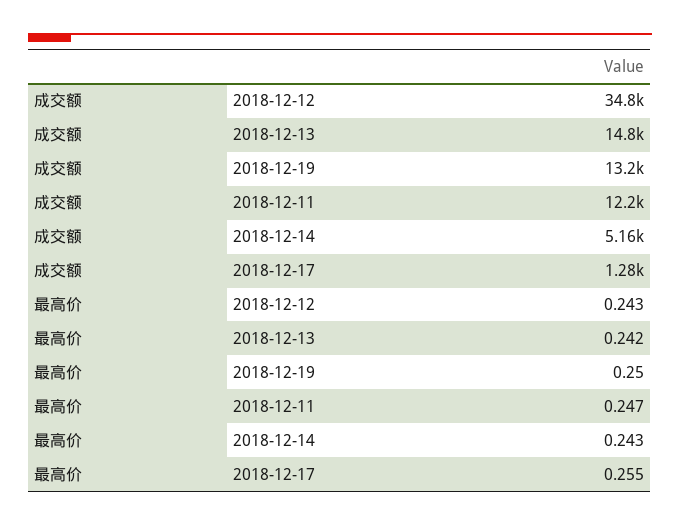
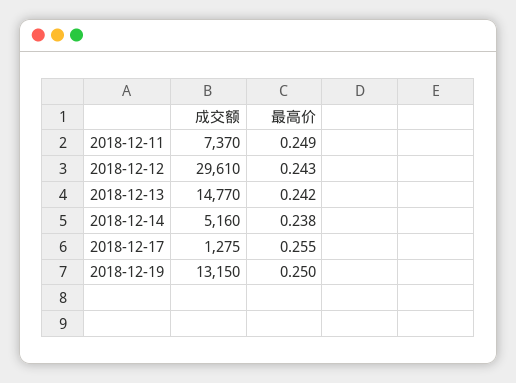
成交额, 2018-12-12: 34800 -> 29610
成交额, 2018-12-11: 12200 -> 7370
最高价, 2018-12-11: 0.247 -> 0.249
最高价, 2018-12-14: 0.243 -> 0.238

